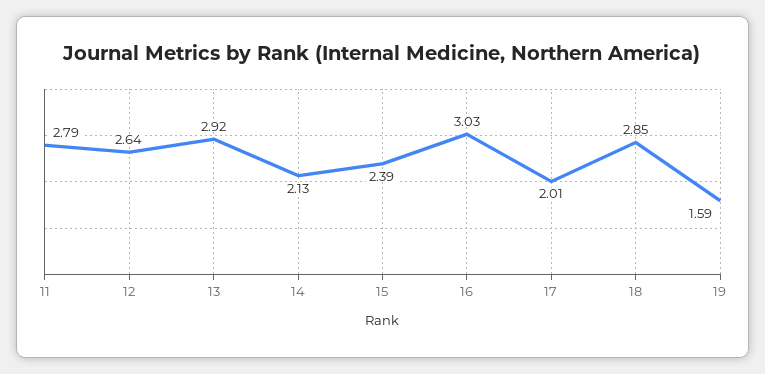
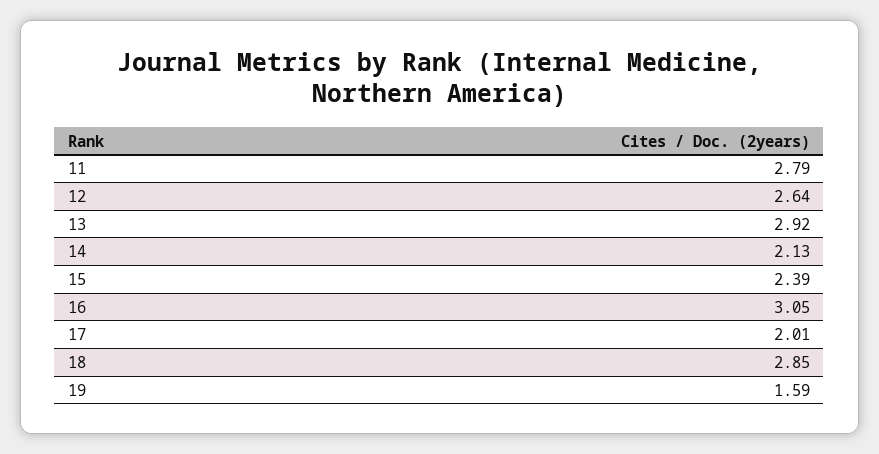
16: 3.03 -> 3.05

